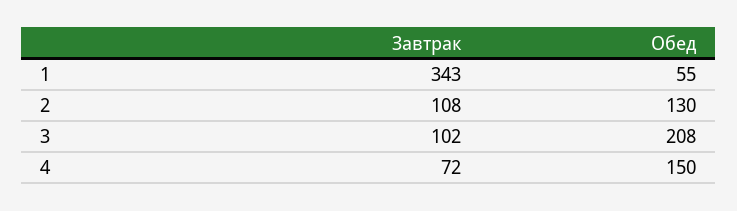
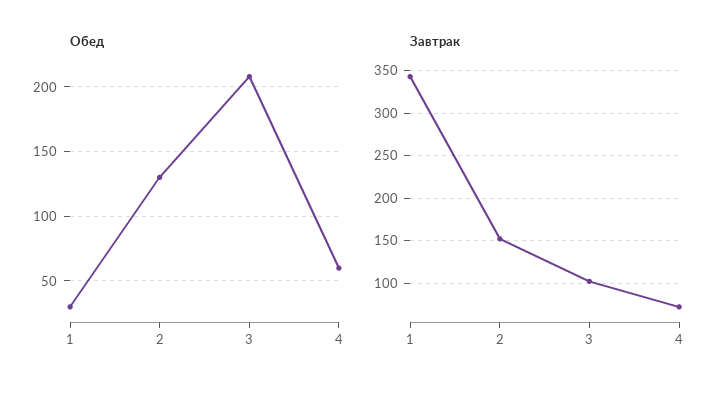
Обед, 1: 55 -> 30
Завтрак, 2: 108 -> 150
Обед, 4: 150 -> 60

